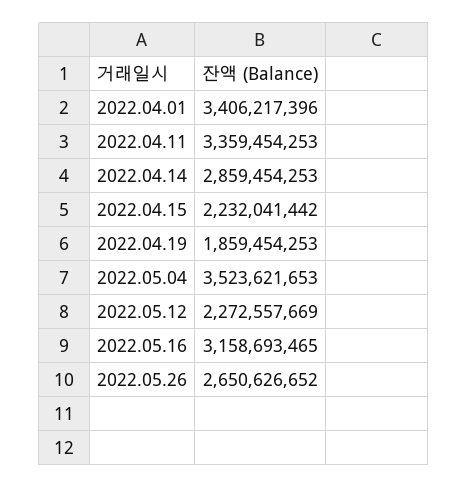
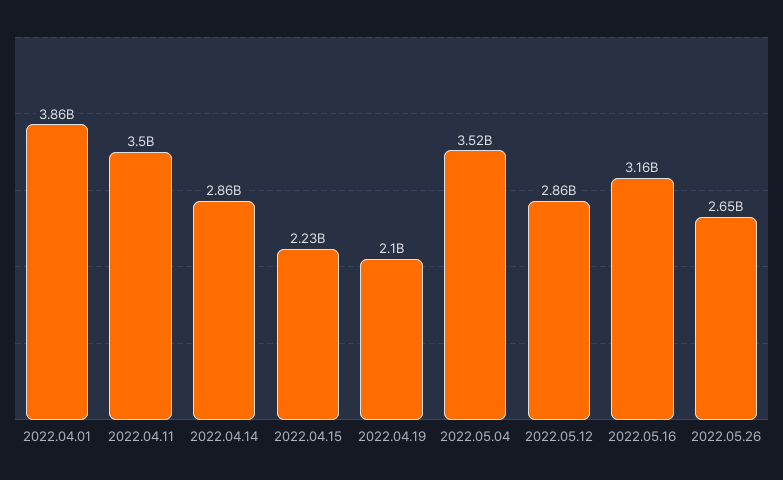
2022.04.01: 3406217396 -> 3860000000
2022.04.11: 3359454253 -> 3500000000
2022.04.19: 1859454253 -> 2100000000
2022.05.12: 2272557669 -> 2860000000

